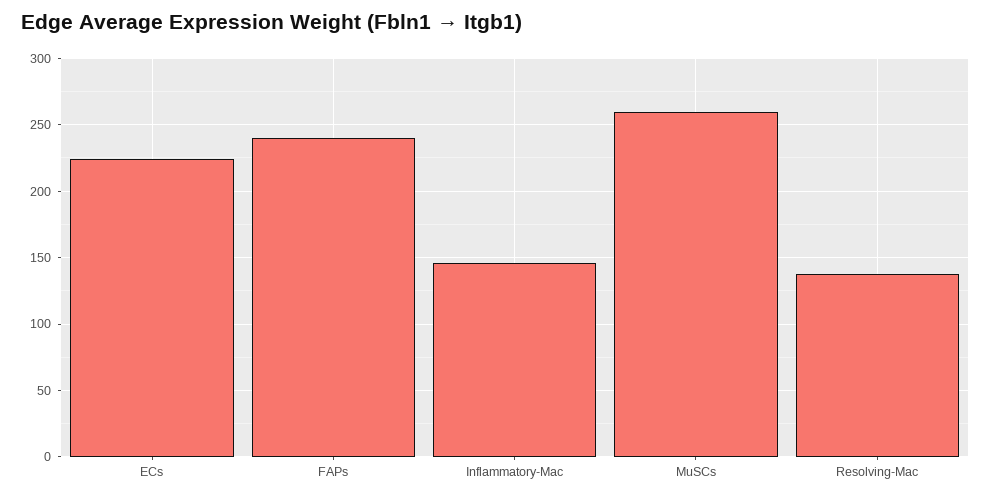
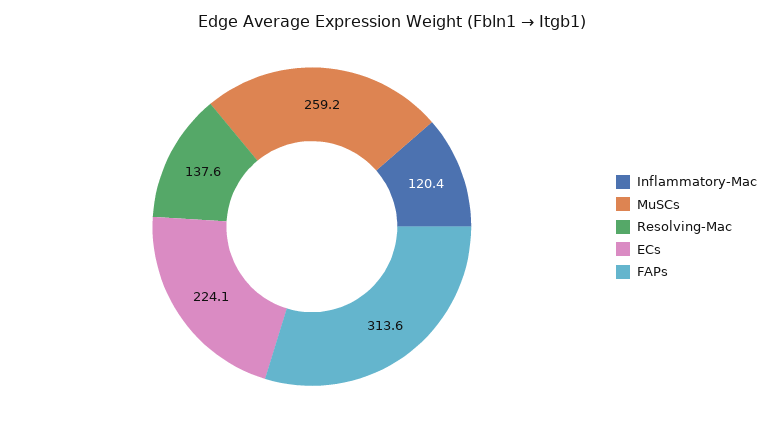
FAPs: 240 -> 313.6
Inflammatory-Mac: 145 -> 120.4

